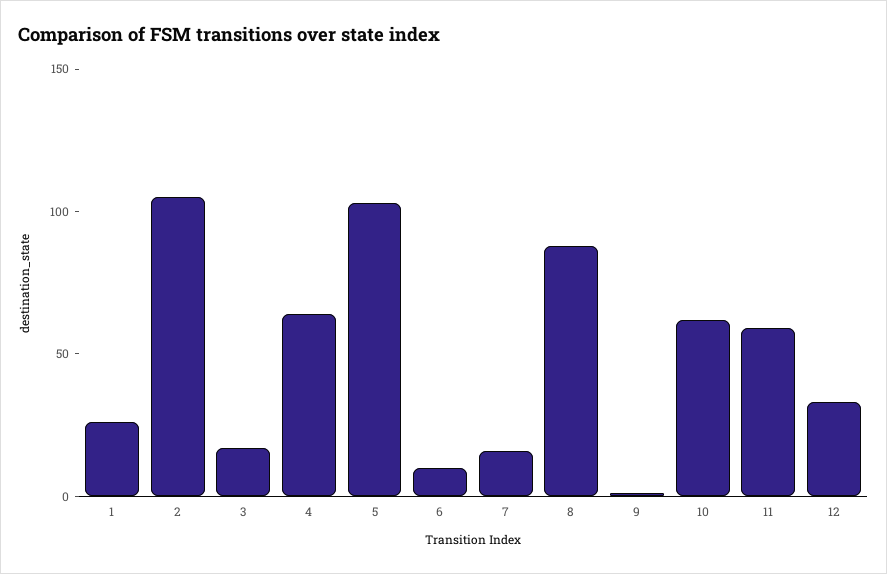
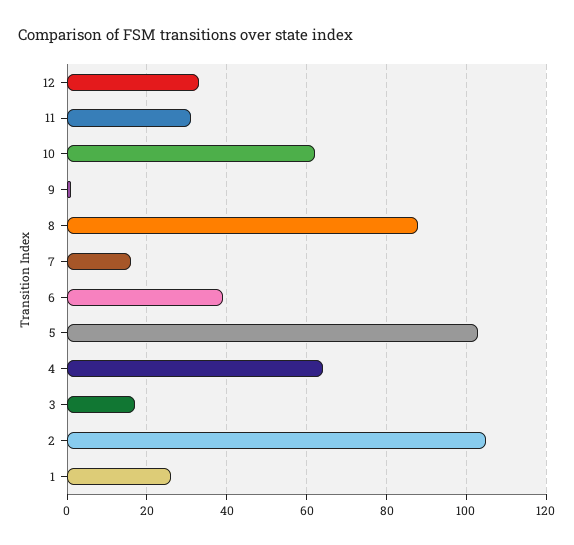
6: 10 -> 40
11: 60 -> 30

